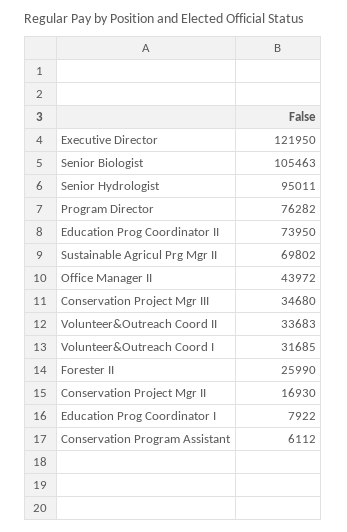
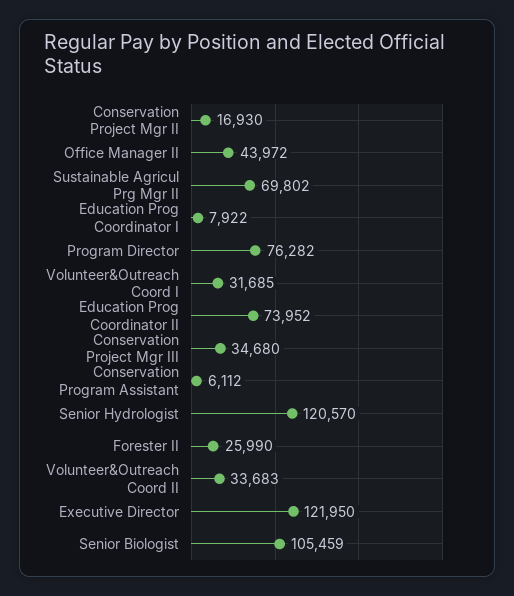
Senior Biologist: 105463 -> 105459
Senior Hydrologist: 95011 -> 120570
Education Prog Coordinator II: 73950 -> 73952

